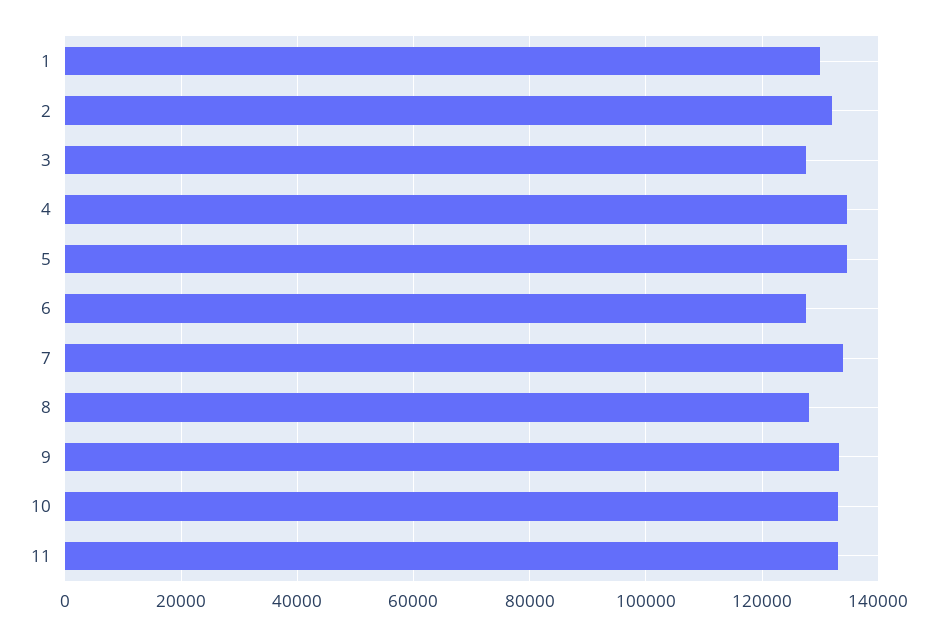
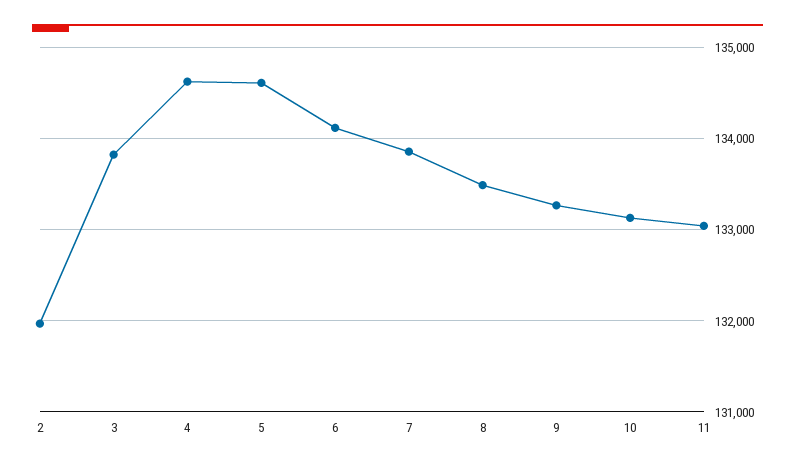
1: 130000 -> none
3: 128000 -> 133800
6: 128000 -> 134100
8: 128000 -> 133500

